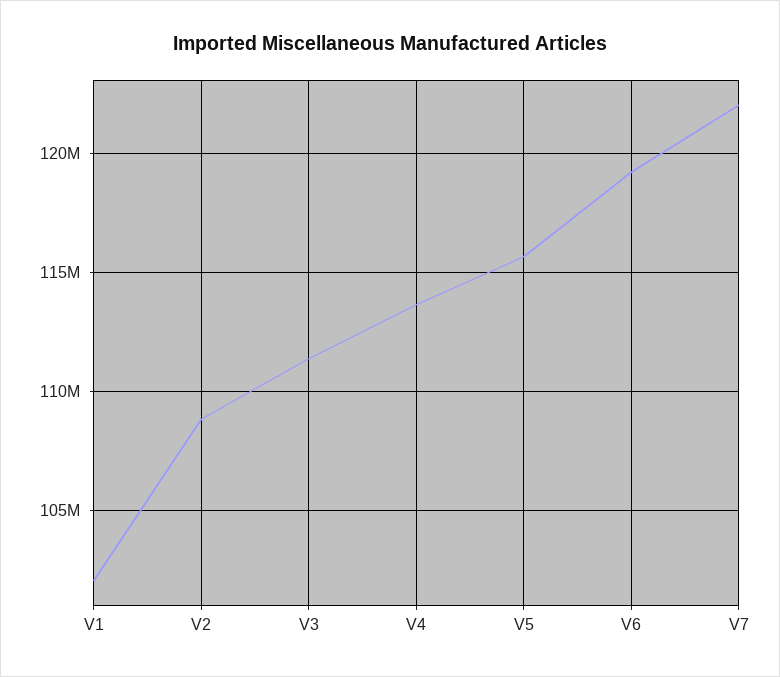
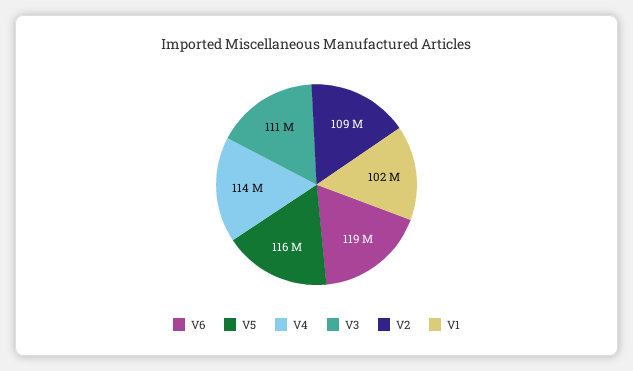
V7: 122000000 -> none

